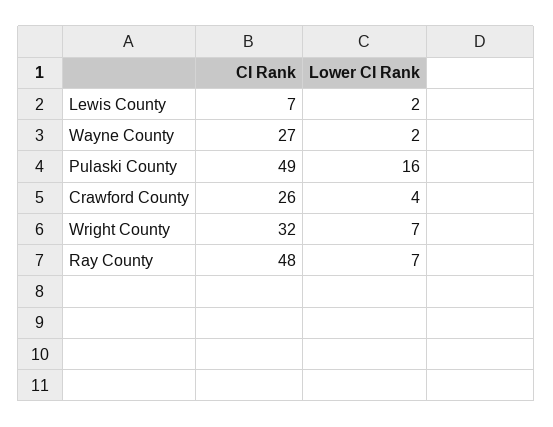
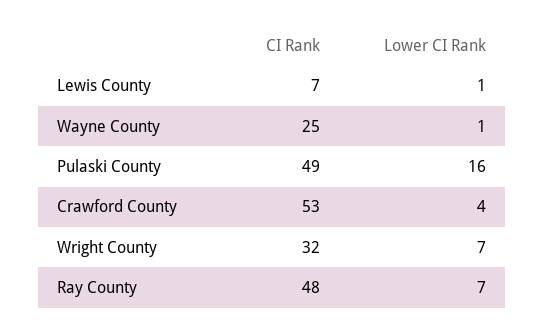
Lower CI Rank, Lewis County: 2 -> 1
CI Rank, Wayne County: 27 -> 25
Lower CI Rank, Wayne County: 2 -> 1
CI Rank, Crawford County: 26 -> 53

